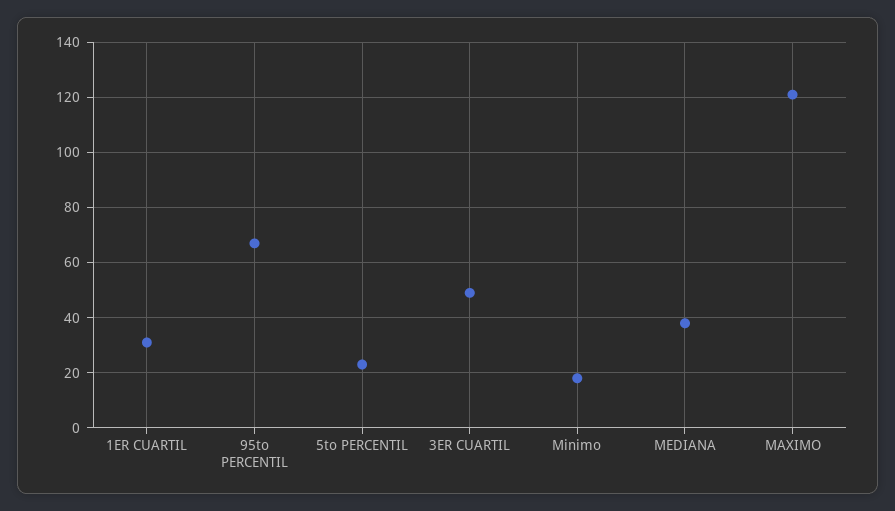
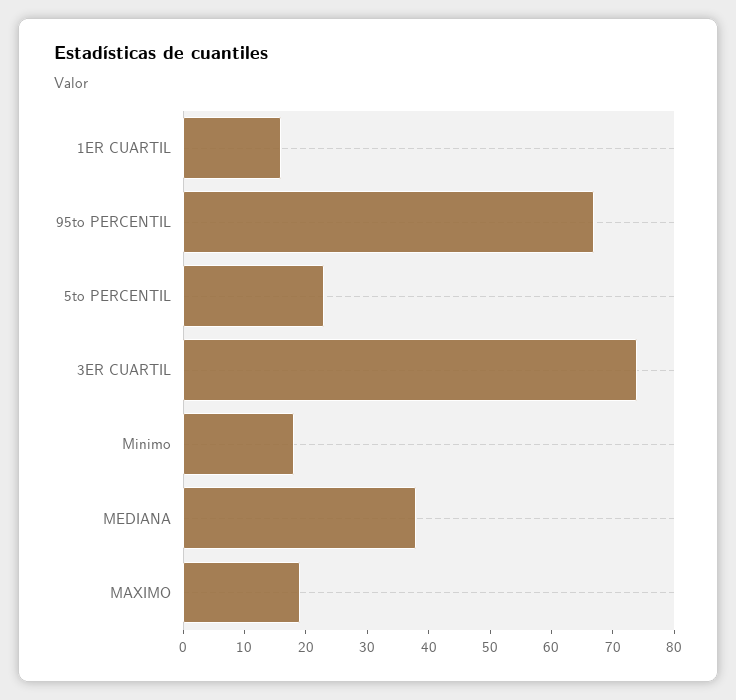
1ER CUARTIL: 30 -> 15
3ER CUARTIL: 50 -> 75
MAXIMO: 120 -> 20

